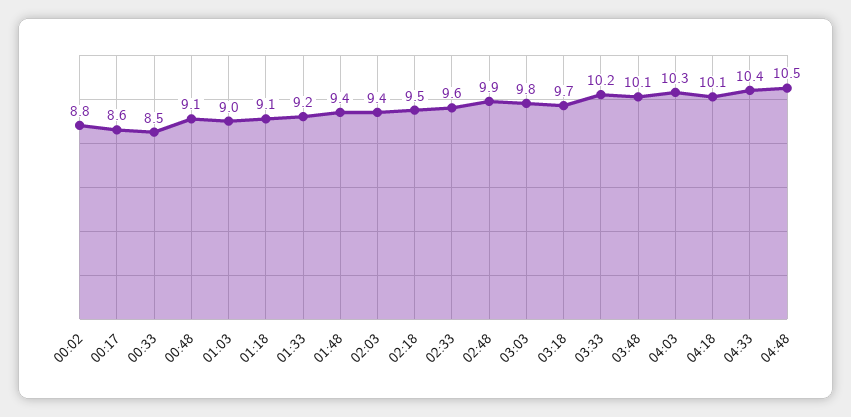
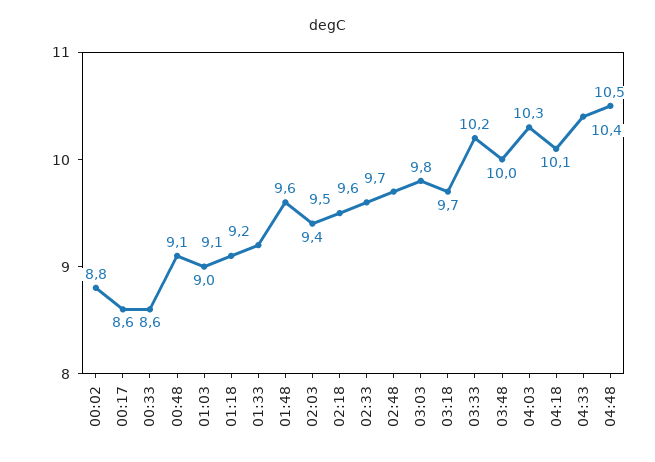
00:33: 8.5 -> 8.6
01:48: 9.4 -> 9.6
02:48: 9.9 -> 9.7
03:48: 10.1 -> 10

